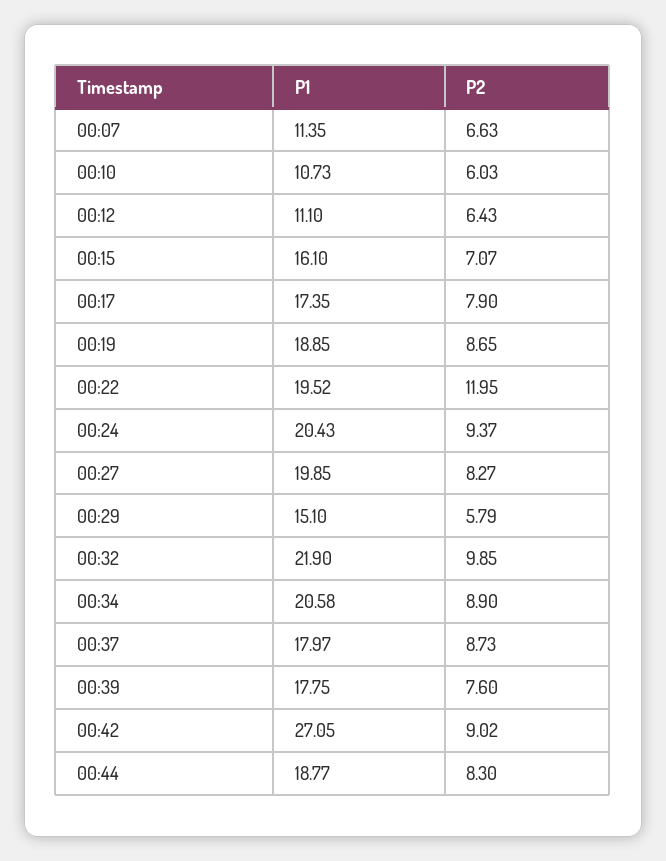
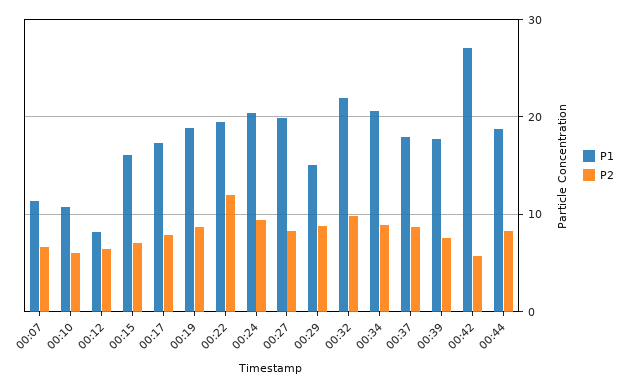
P1, 00:12: 11.1 -> 8
P2, 00:29: 5.79 -> 9
P2, 00:42: 9.02 -> 6

